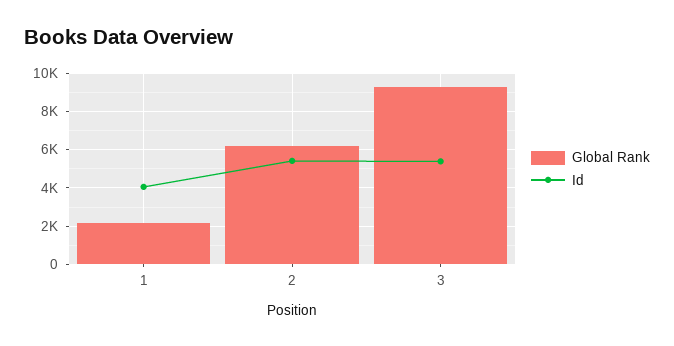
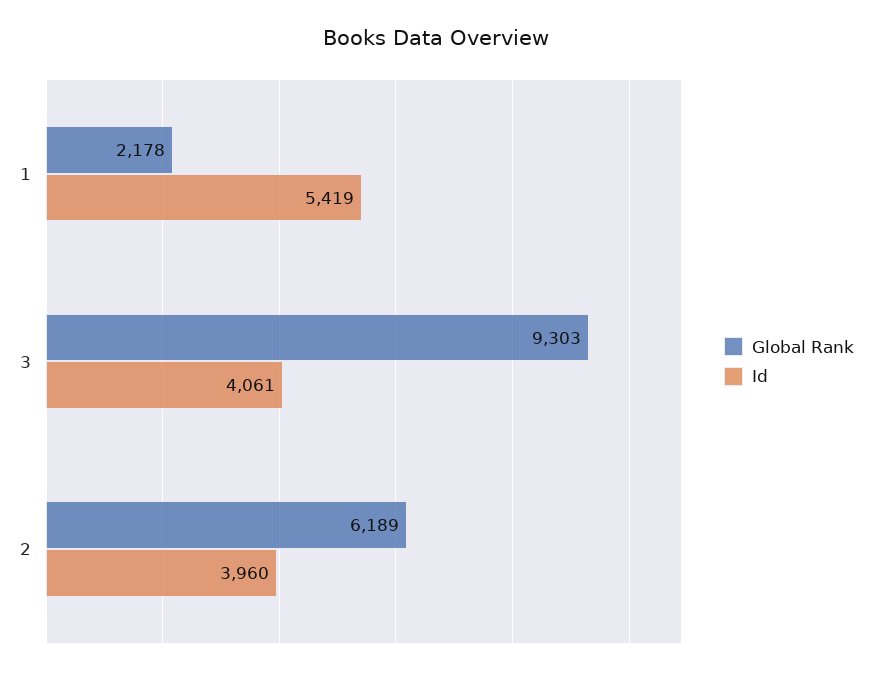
Id, 1: 4000 -> 5419
Id, 2: 5500 -> 3960
Id, 3: 5500 -> 4061

